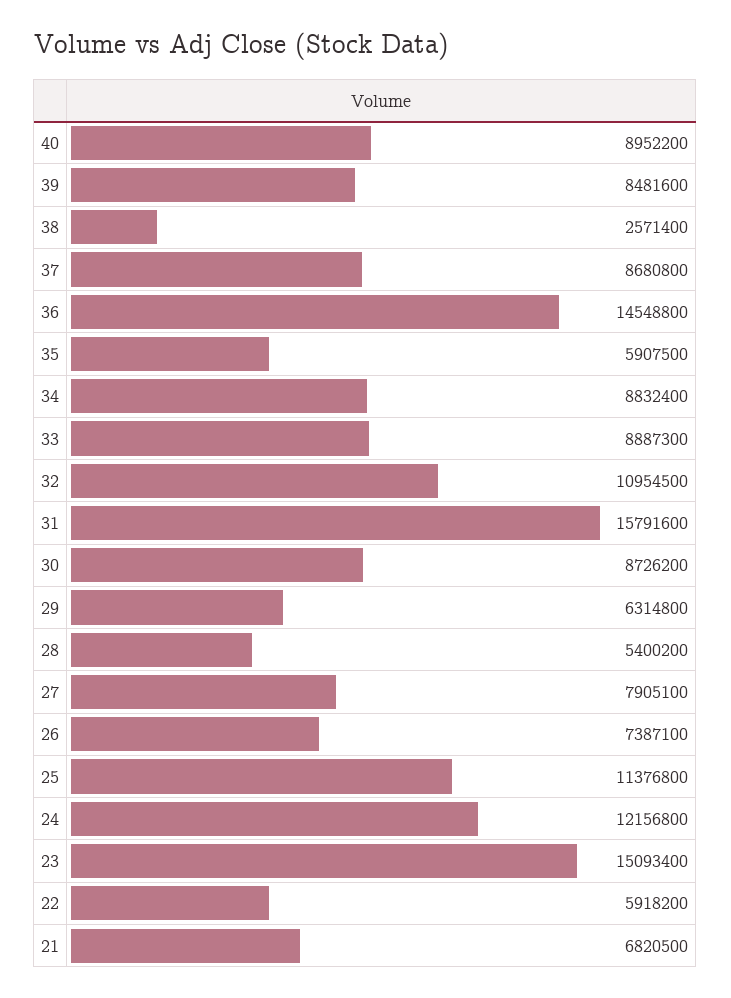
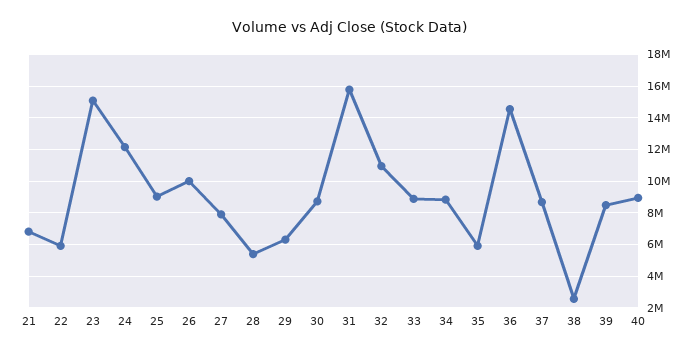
26: 7387100 -> 10000000
25: 11376800 -> 9000000

